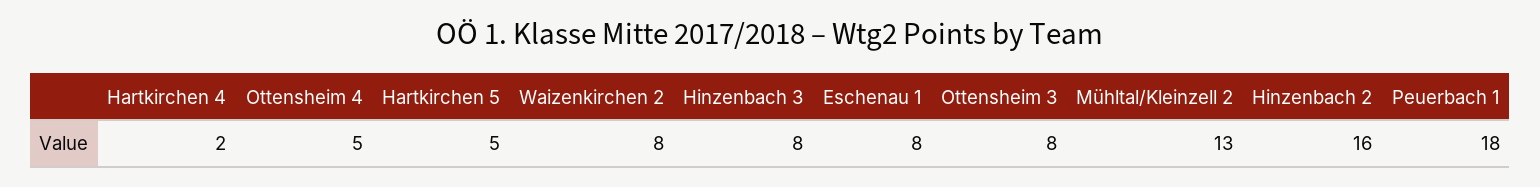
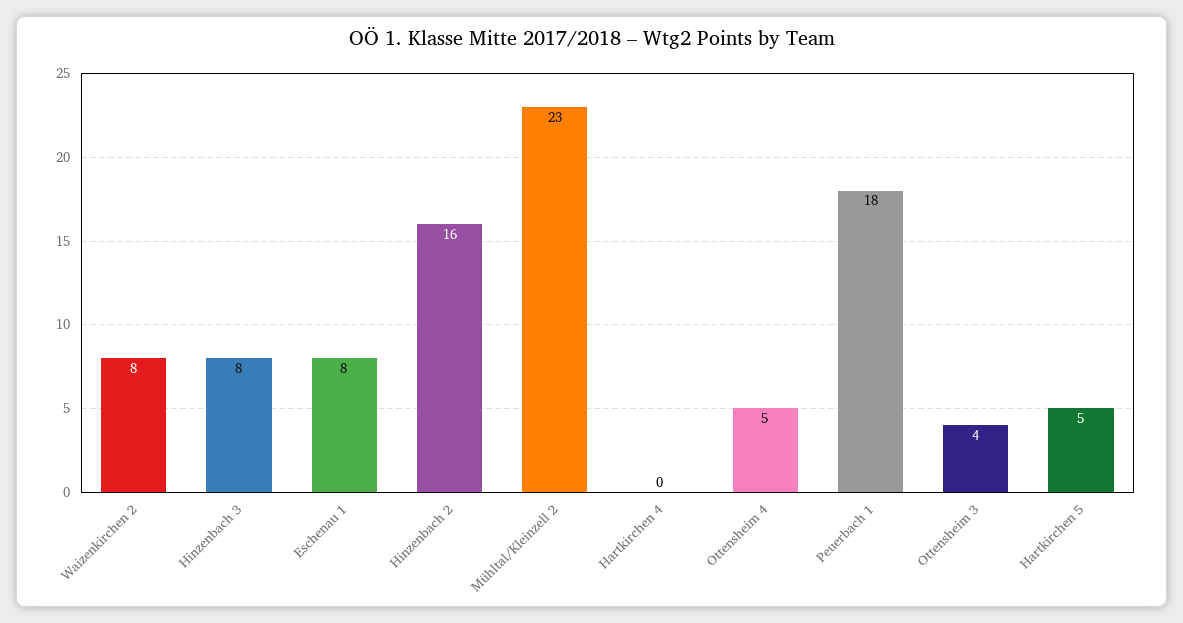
Hartkirchen 4: 2 -> 0
Ottensheim 3: 8 -> 4
Mühltal/Kleinzell 2: 13 -> 23

